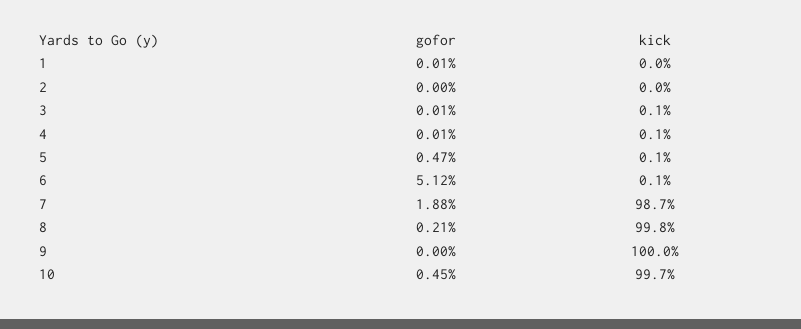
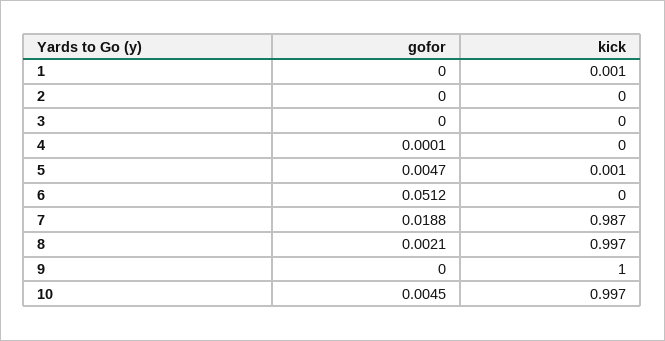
gofor, 1: 0.0001 -> 0
kick, 1: 0 -> 0.001
gofor, 3: 0.0001 -> 0
kick, 3: 0.001 -> 0
kick, 4: 0.001 -> 0
kick, 6: 0.001 -> 0
kick, 8: 0.998 -> 0.997

